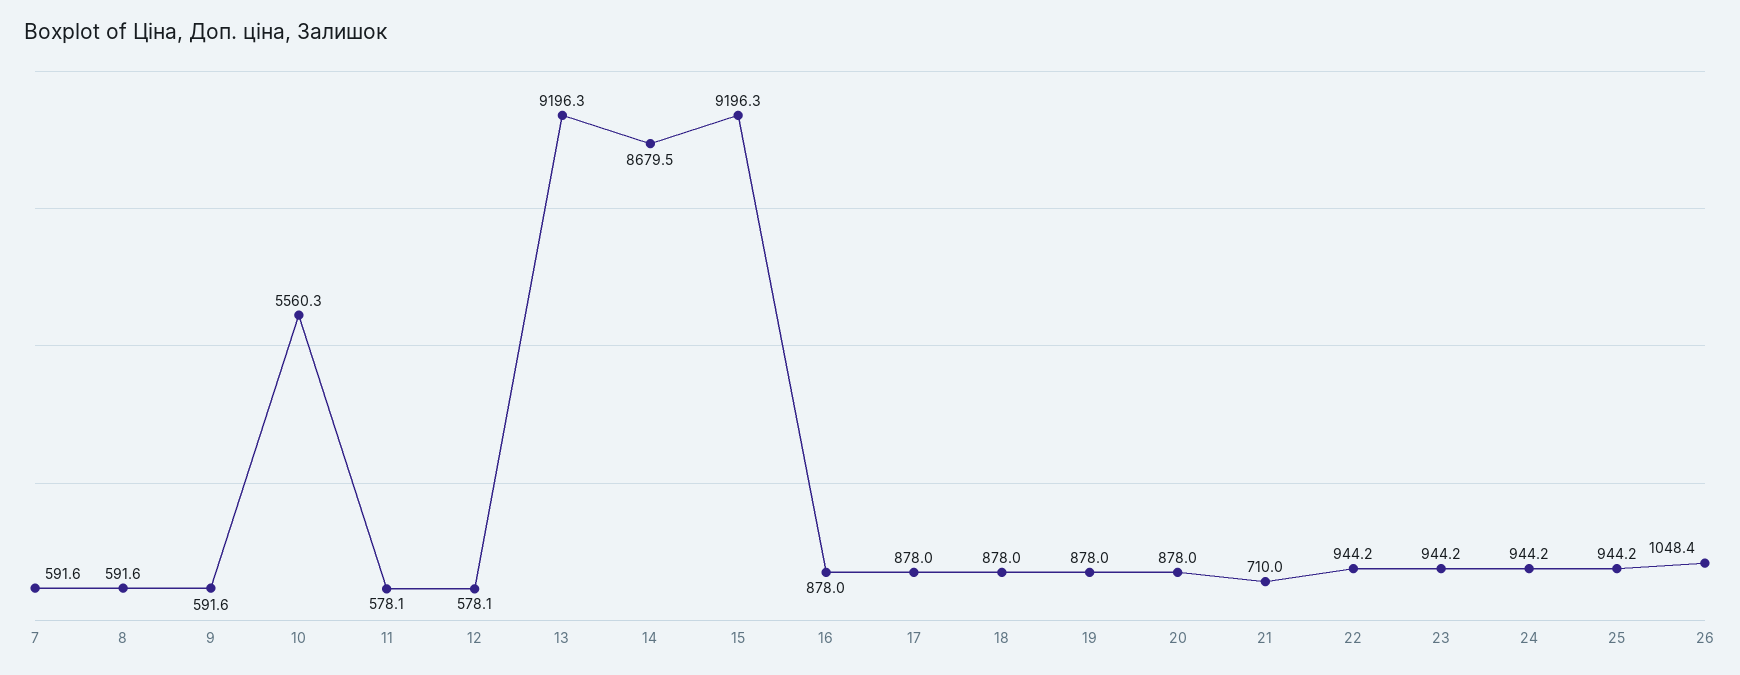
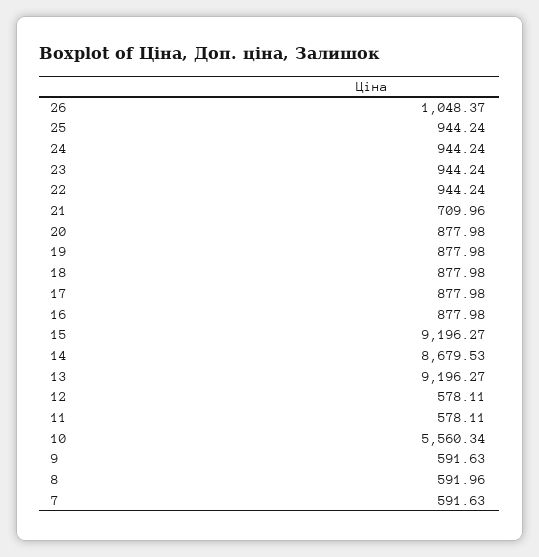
8: 591.6 -> 591.96

